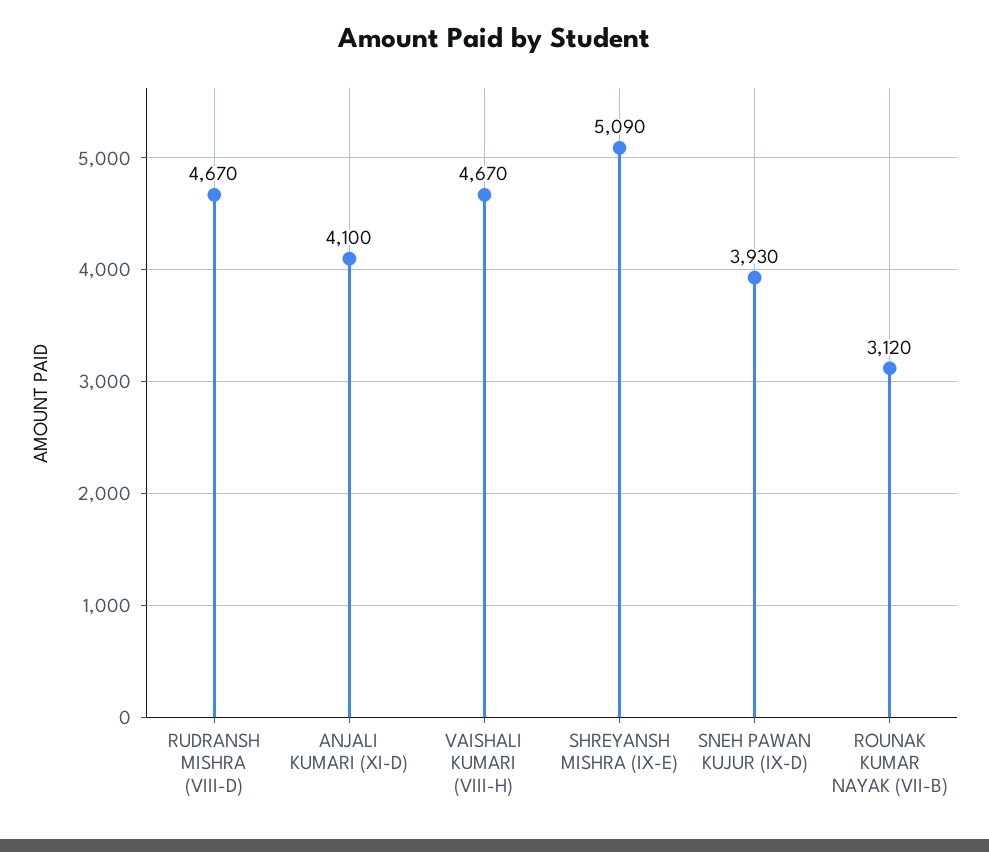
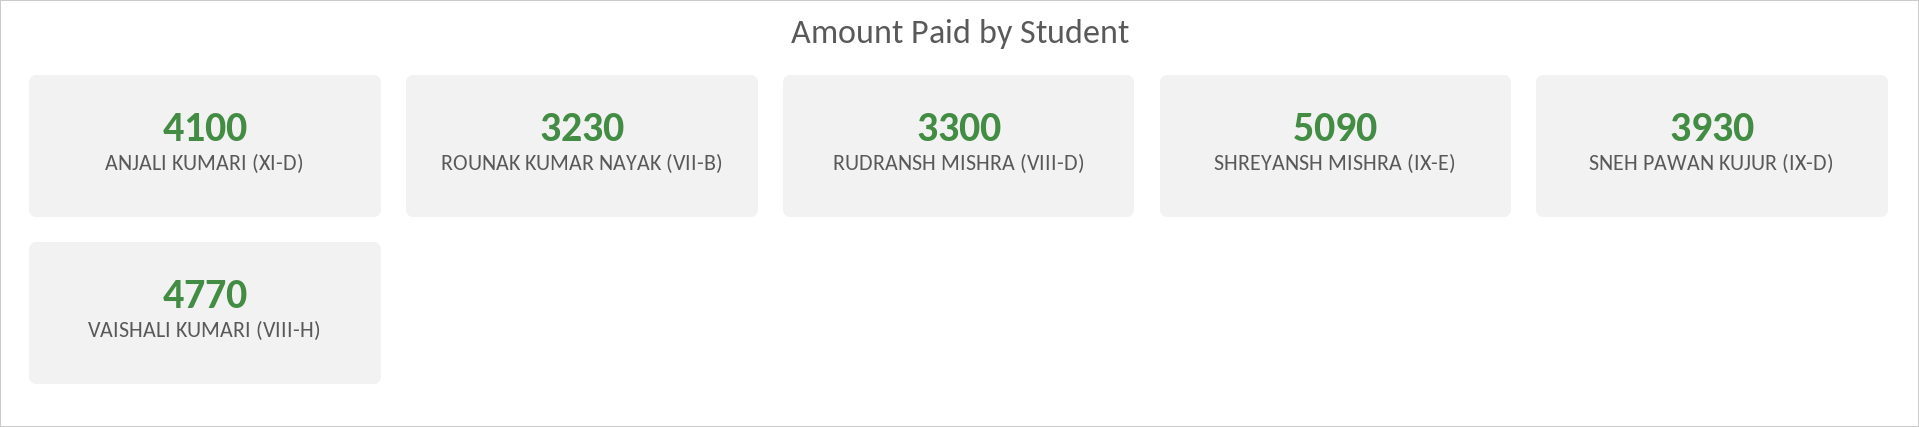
RUDRANSH MISHRA (VIII-D): 4670 -> 3300
VAISHALI KUMARI (VIII-H): 4670 -> 4770
ROUNAK KUMAR NAYAK (VII-B): 3120 -> 3230

